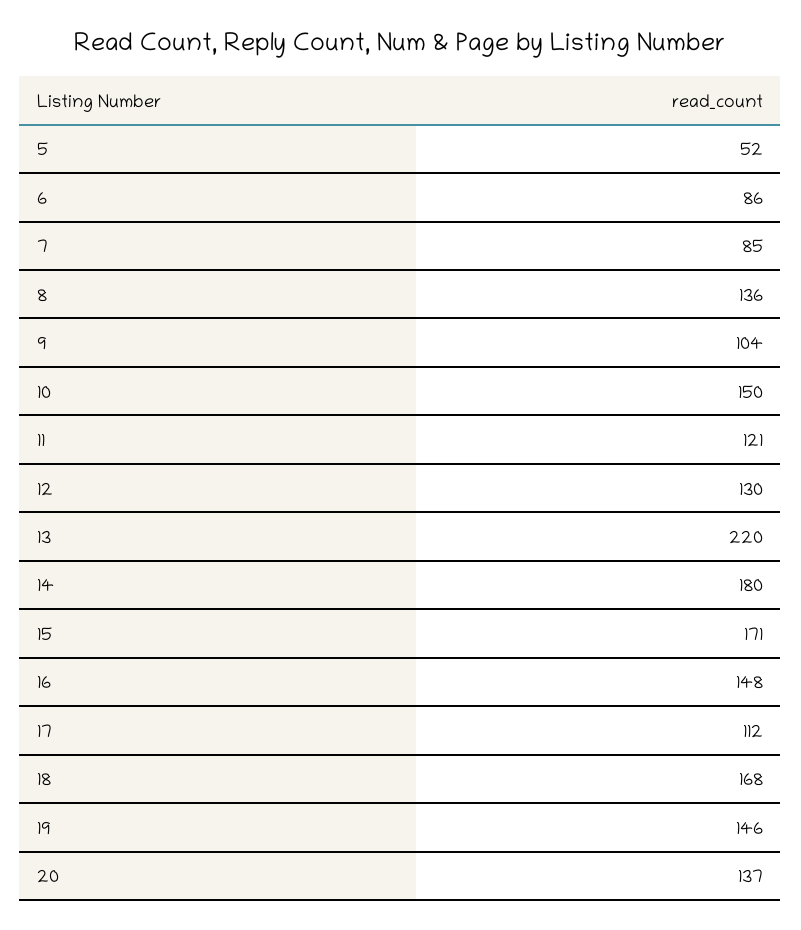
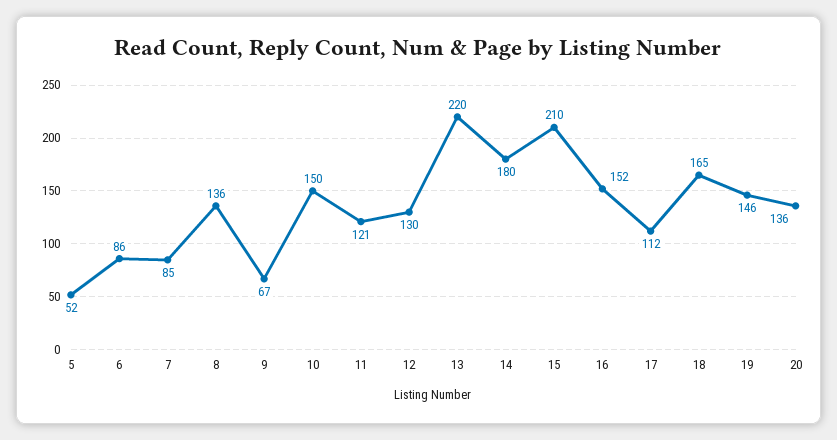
9: 104 -> 67
15: 171 -> 210
16: 148 -> 152
18: 168 -> 165
20: 137 -> 136

